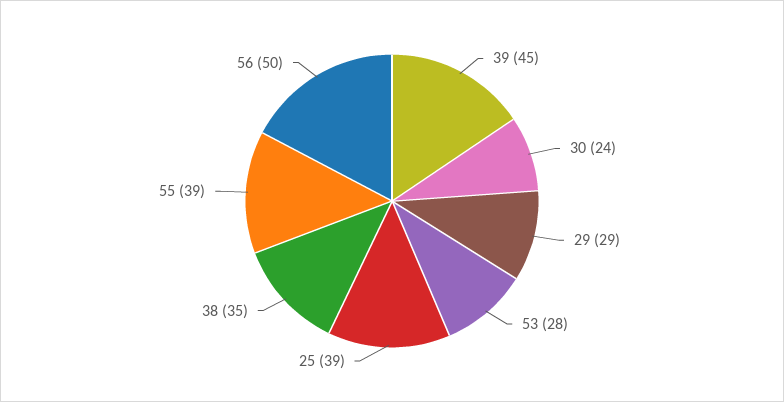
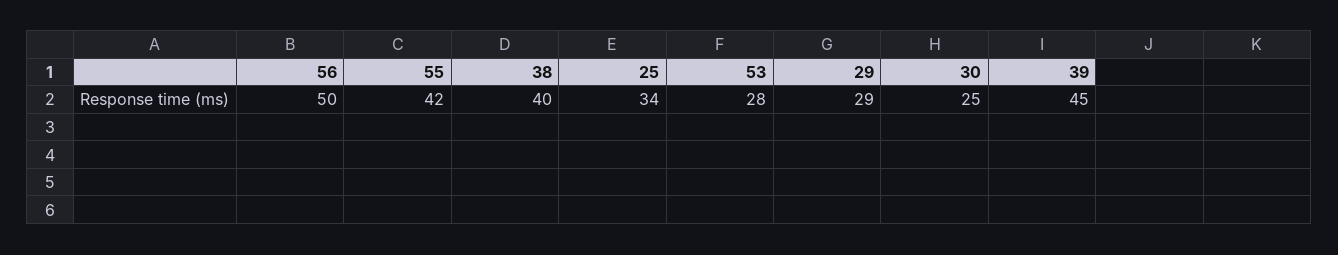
30: 24 -> 25
25: 39 -> 34
38: 35 -> 40
55: 39 -> 42

